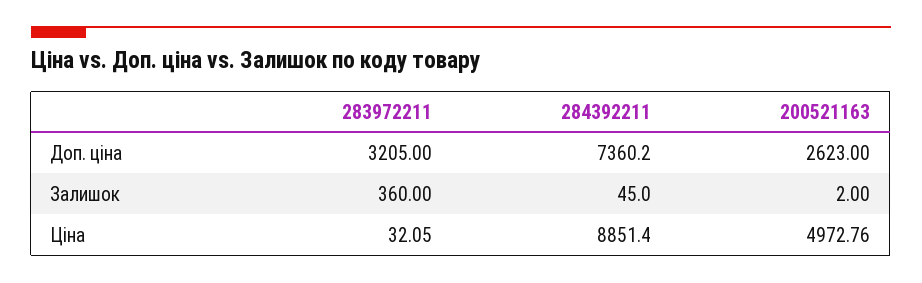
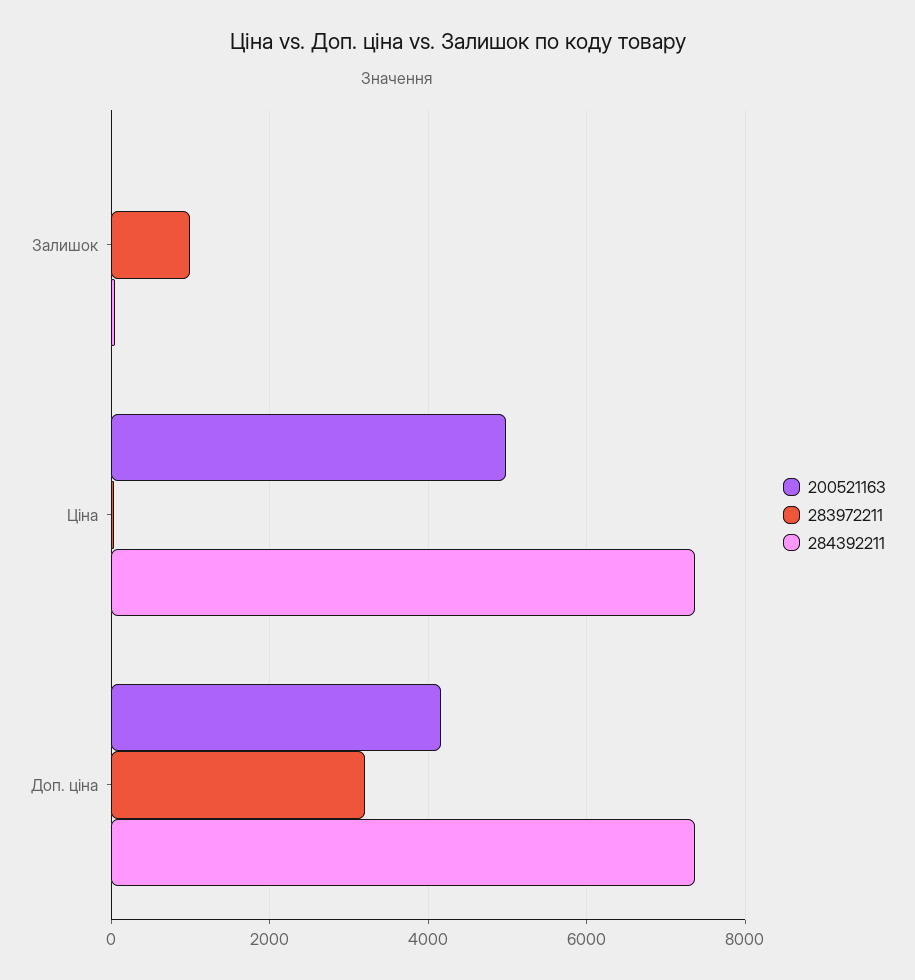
200521163, Доп. ціна: 2623 -> 4200
283972211, Залишок: 360 -> 1000
284392211, Ціна: 8851.4 -> 7400

